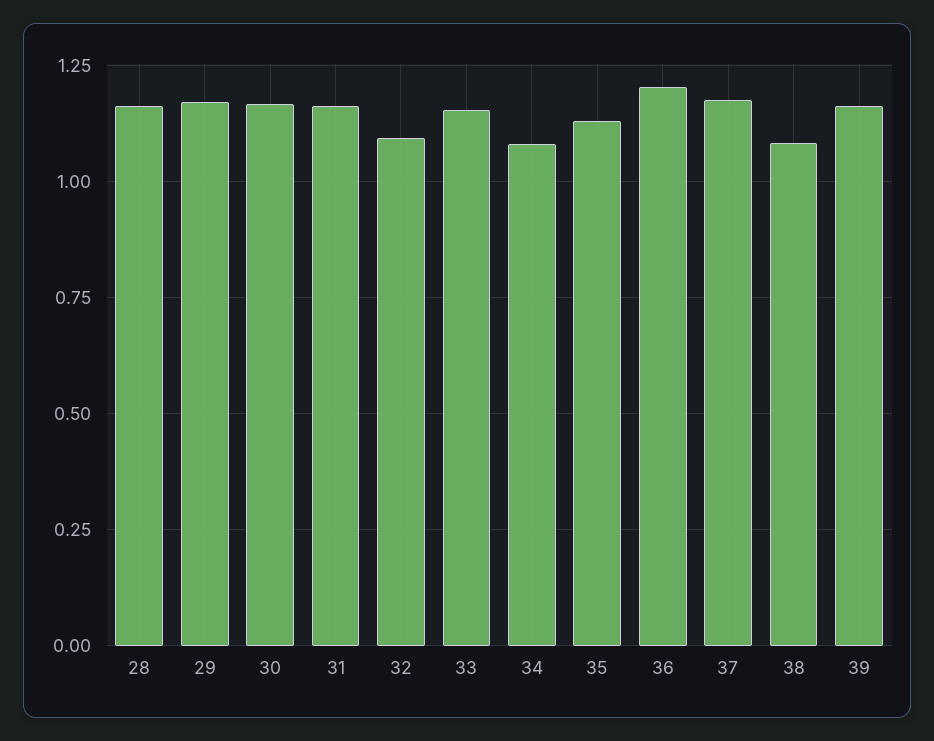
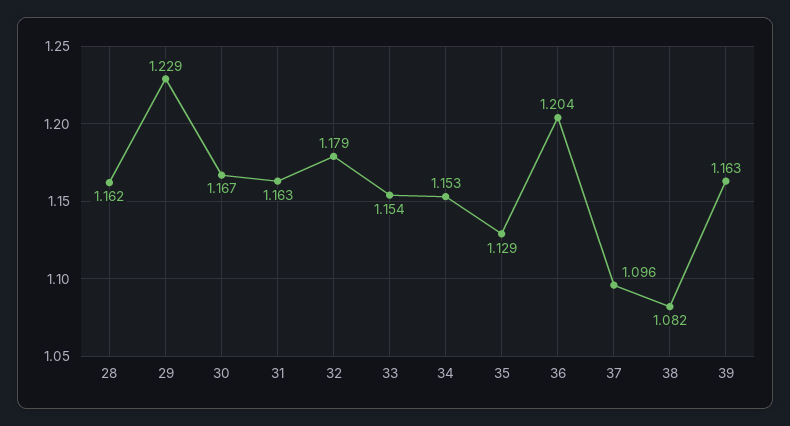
29: 1.175 -> 1.229
32: 1.1 -> 1.179
34: 1.075 -> 1.153
37: 1.175 -> 1.096

